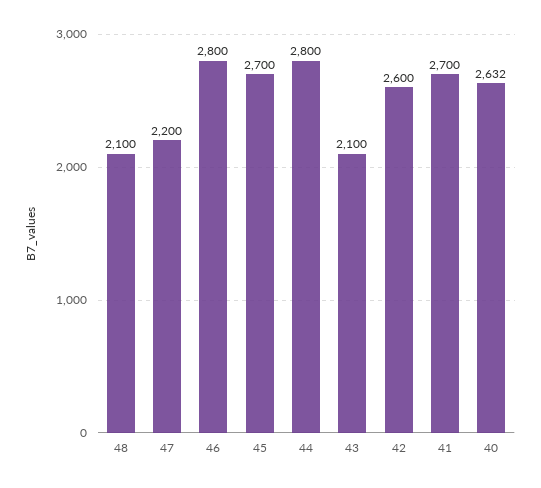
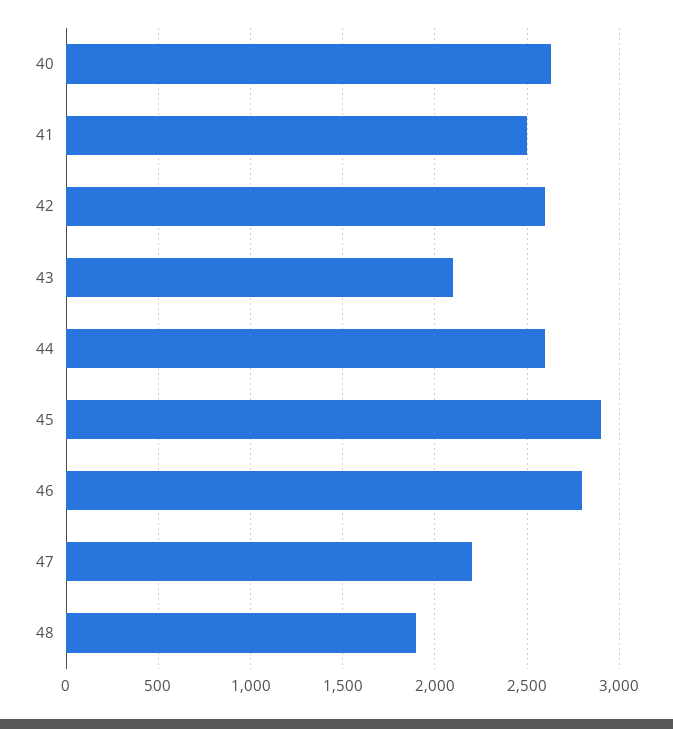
48: 2100 -> 1900
45: 2700 -> 2900
44: 2800 -> 2600
41: 2700 -> 2500

